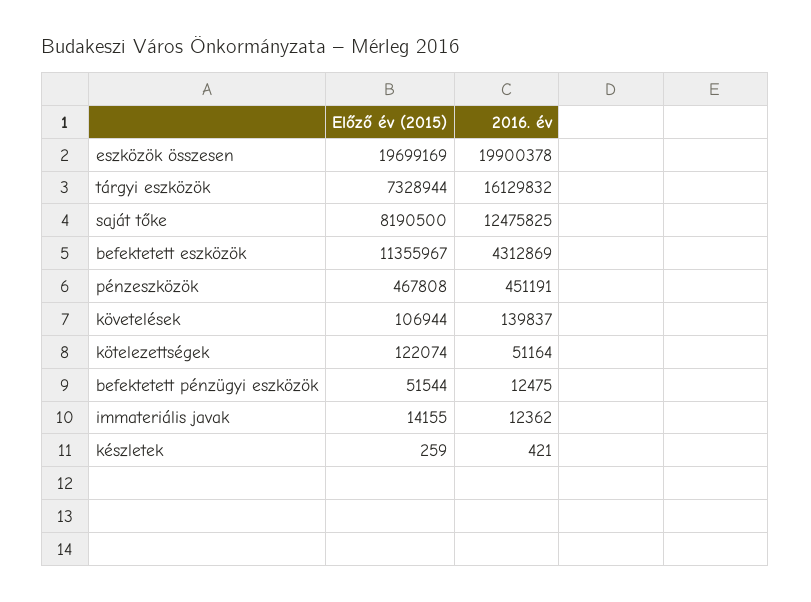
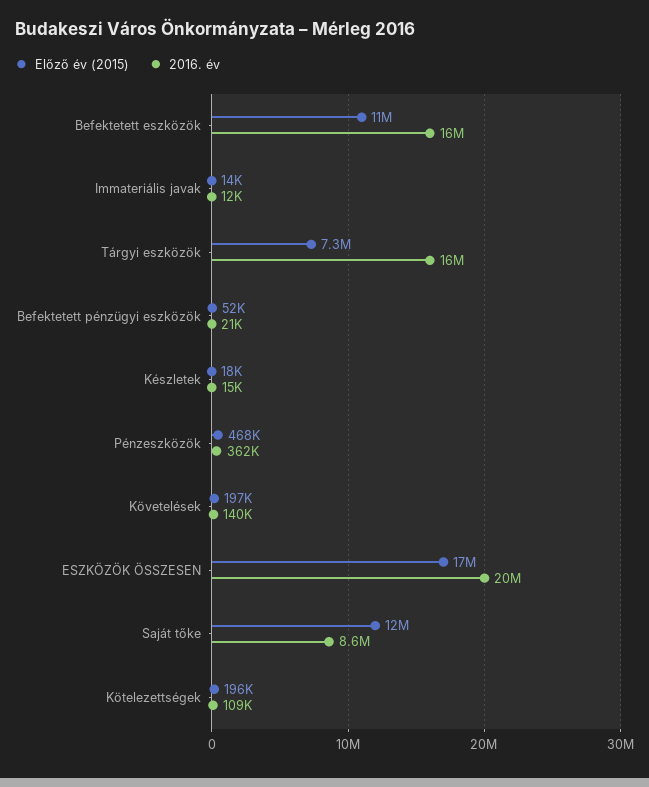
Előző év (2015), eszközök összesen: 19699169 -> 17000000
Előző év (2015), saját tőke: 8190500 -> 12000000
2016. év, saját tőke: 12475825 -> 8600000
2016. év, befektetett eszközök: 4312869 -> 16000000
2016. év, pénzeszközök: 451191 -> 362000
Előző év (2015), követelések: 106944 -> 197000
Előző év (2015), kötelezettségek: 122074 -> 196000
2016. év, kötelezettségek: 51164 -> 109000
2016. év, befektetett pénzügyi eszközök: 12475 -> 21000
Előző év (2015), készletek: 259 -> 18000
2016. év, készletek: 421 -> 15000

